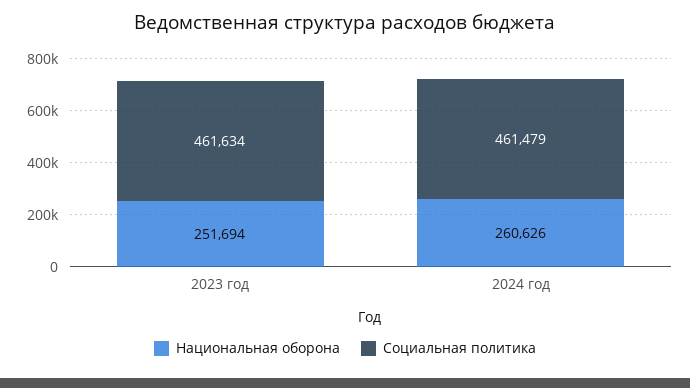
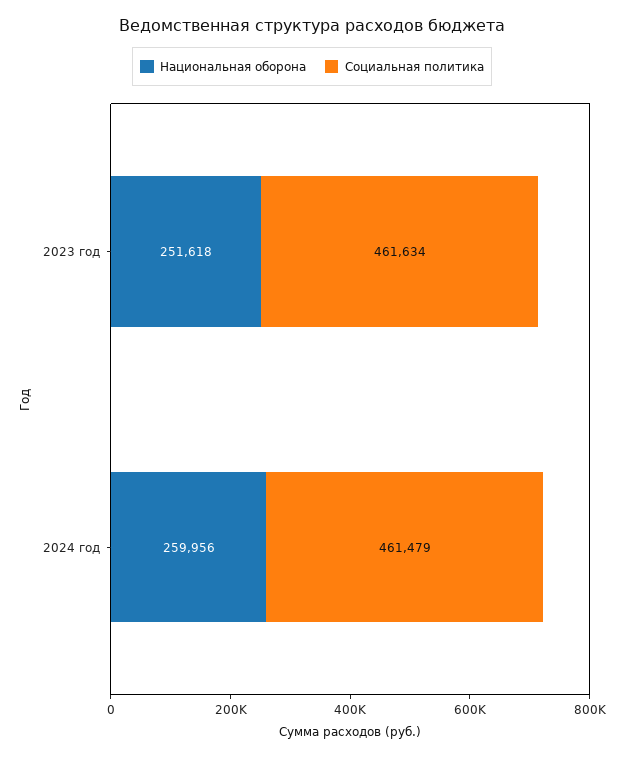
Национальная оборона, 2023 год: 251694 -> 251618
Национальная оборона, 2024 год: 260626 -> 259956

